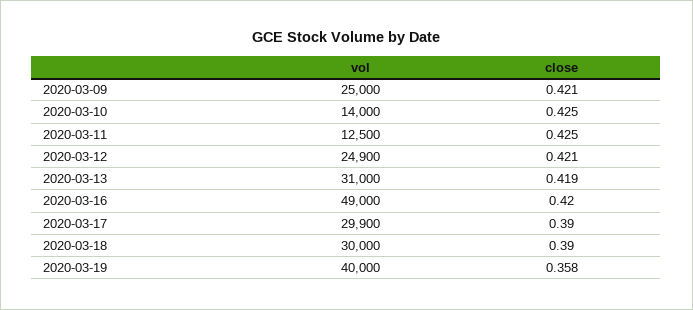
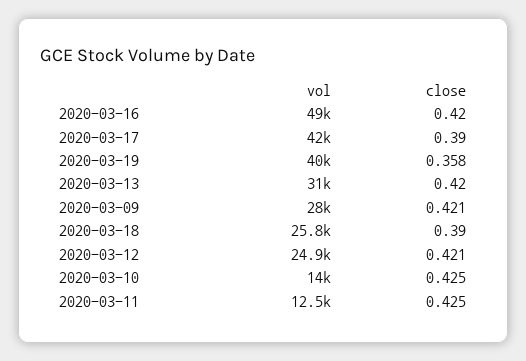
vol, 2020-03-09: 25000 -> 28000
close, 2020-03-13: 0.419 -> 0.42
vol, 2020-03-17: 29900 -> 42000
vol, 2020-03-18: 30000 -> 25800

